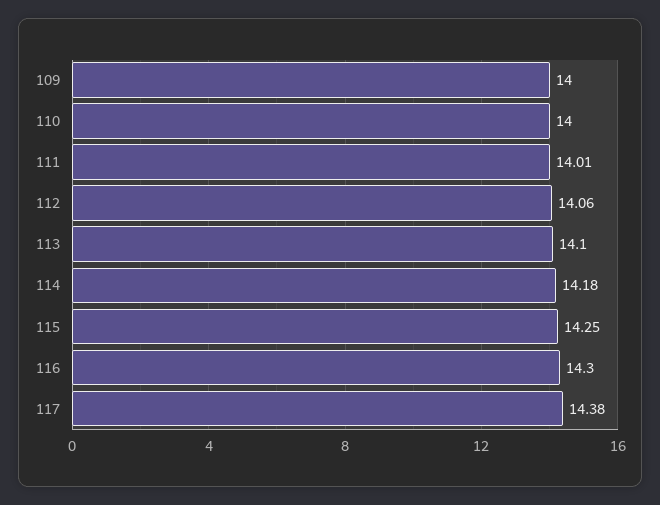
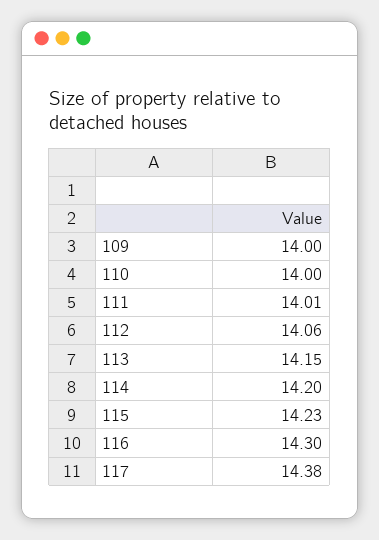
113: 14.1 -> 14.15
114: 14.18 -> 14.2
115: 14.25 -> 14.23

